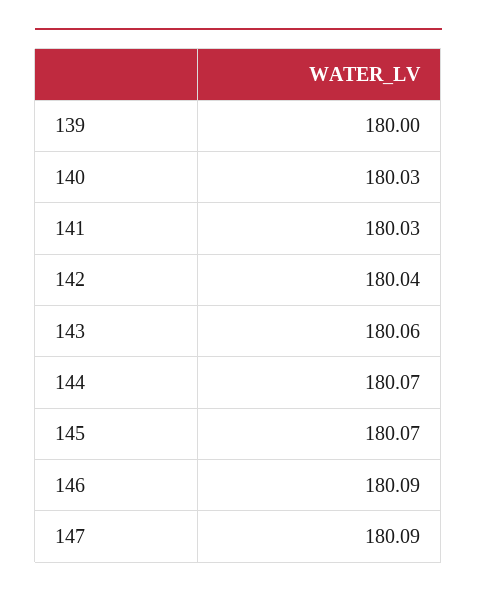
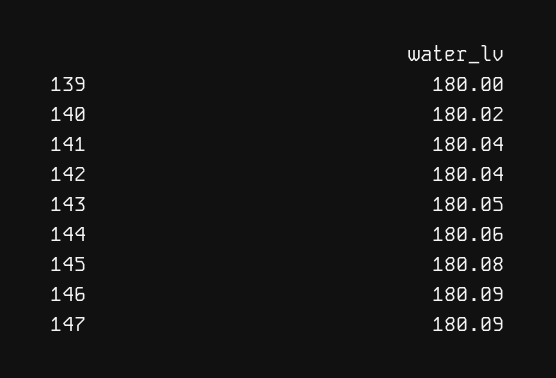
140: 180.03 -> 180.02
141: 180.03 -> 180.04
143: 180.06 -> 180.05
144: 180.07 -> 180.06
145: 180.07 -> 180.08

